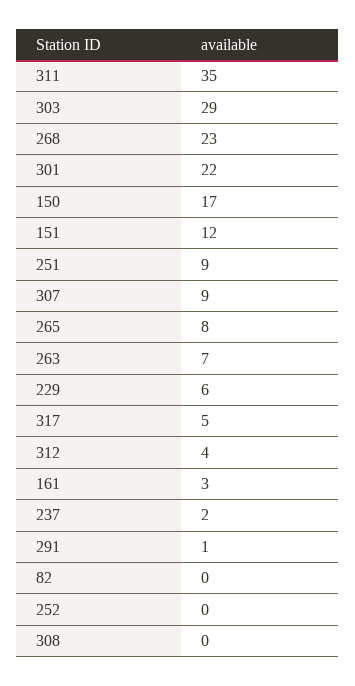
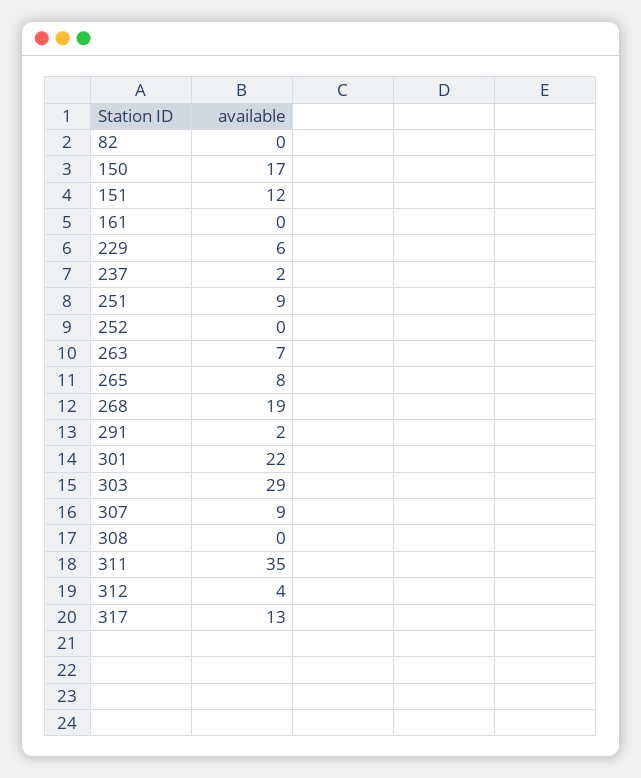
268: 23 -> 19
317: 5 -> 13
161: 3 -> 0
291: 1 -> 2

